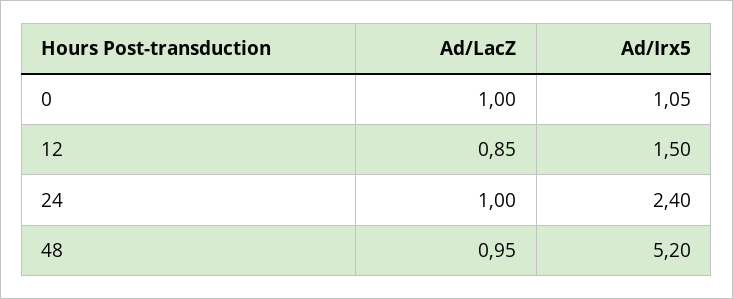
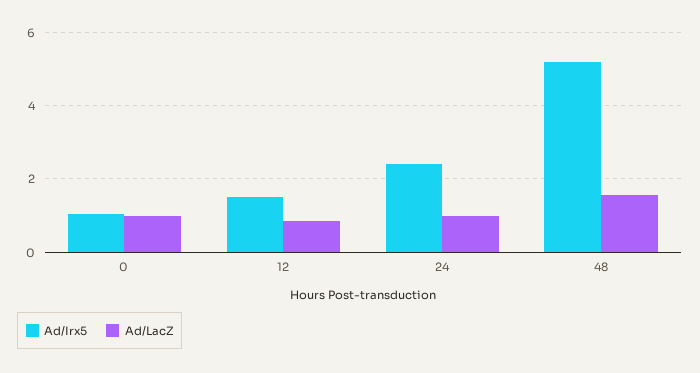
Ad/LacZ, 48: 0.95 -> 1.6

